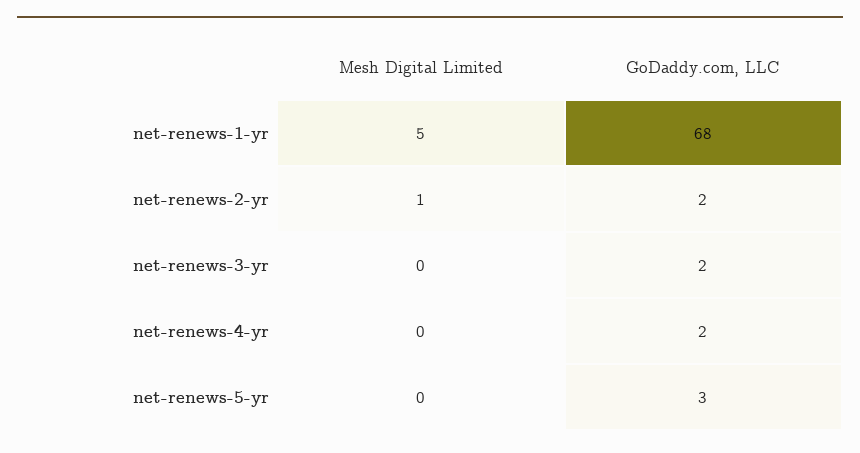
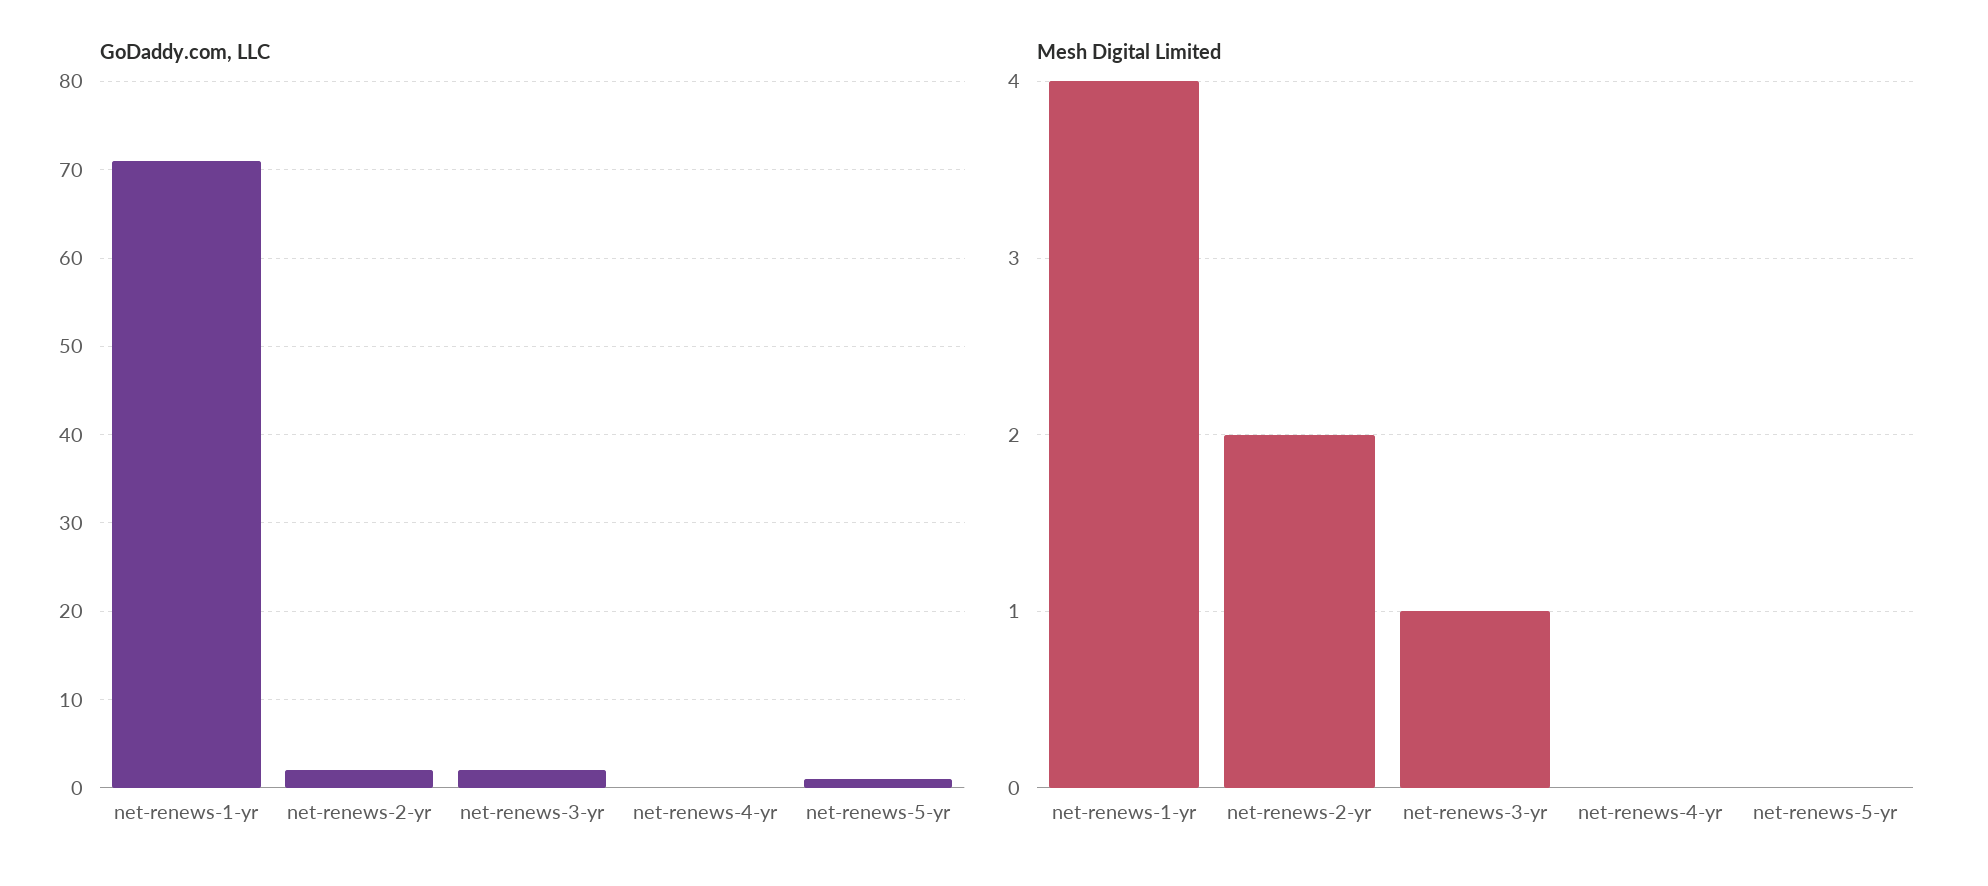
Mesh Digital Limited, net-renews-1-yr: 5 -> 4
GoDaddy.com, LLC, net-renews-1-yr: 68 -> 71
Mesh Digital Limited, net-renews-2-yr: 1 -> 2
Mesh Digital Limited, net-renews-3-yr: 0 -> 1
GoDaddy.com, LLC, net-renews-4-yr: 2 -> 0
GoDaddy.com, LLC, net-renews-5-yr: 3 -> 1

